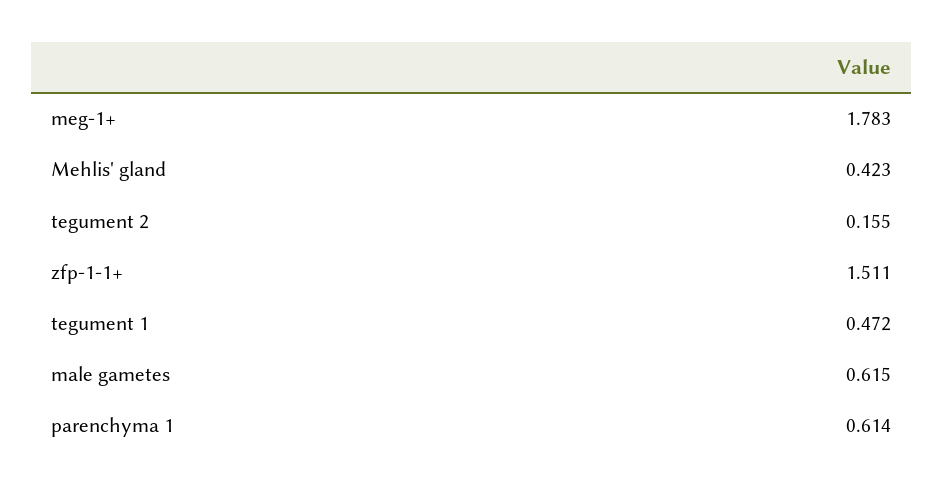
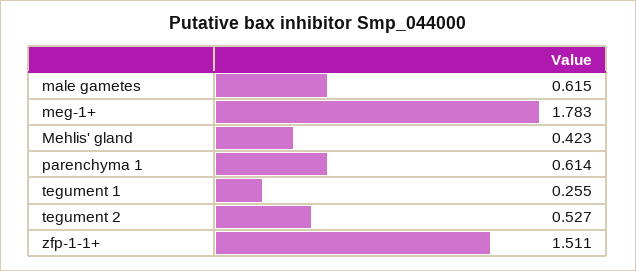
tegument 2: 0.155 -> 0.527
tegument 1: 0.472 -> 0.255

